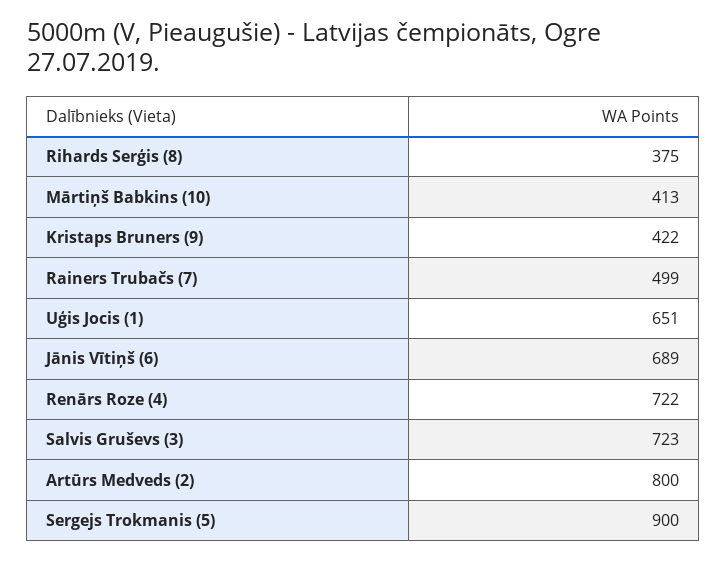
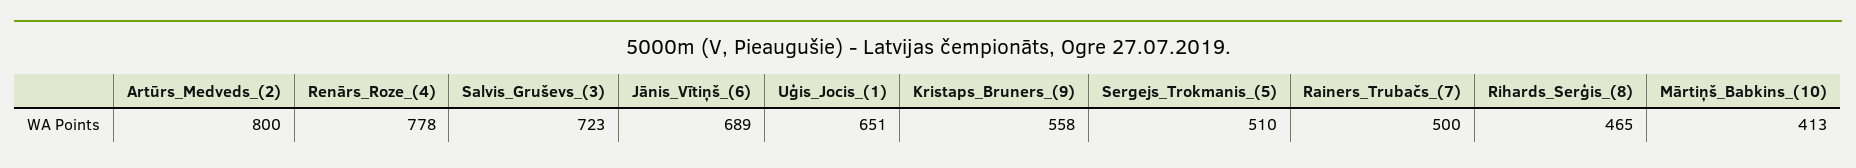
Rihards Serģis (8): 375 -> 465
Kristaps Bruners (9): 422 -> 558
Rainers Trubačs (7): 499 -> 500
Renārs Roze (4): 722 -> 778
Sergejs Trokmanis (5): 900 -> 510

